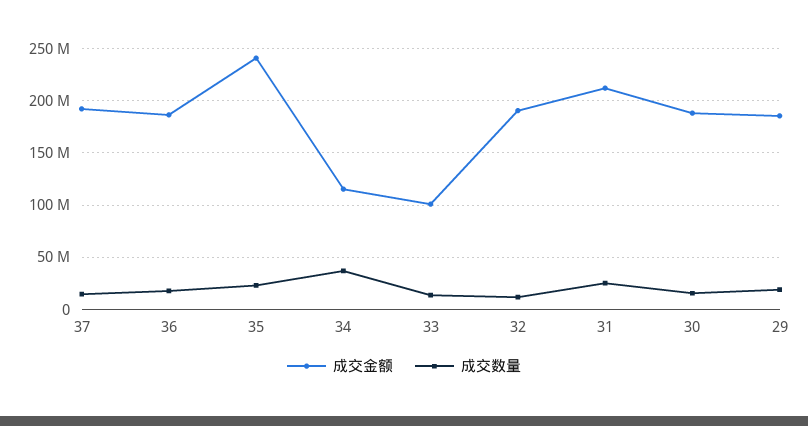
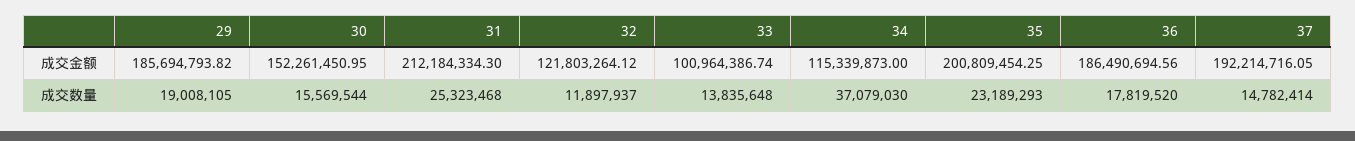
成交金额, 35: 240000000 -> 200809454.25
成交金额, 32: 190000000 -> 121803264.12
成交金额, 30: 190000000 -> 152261450.95

